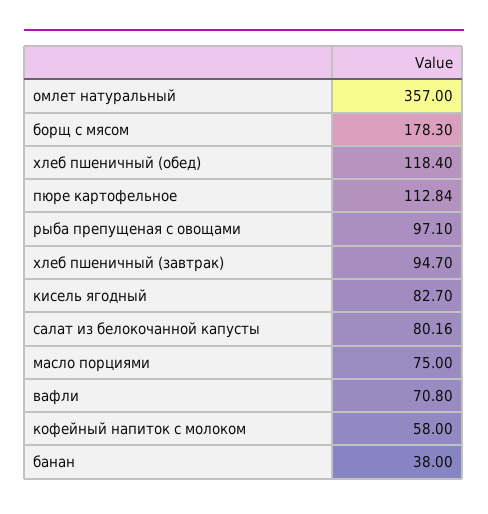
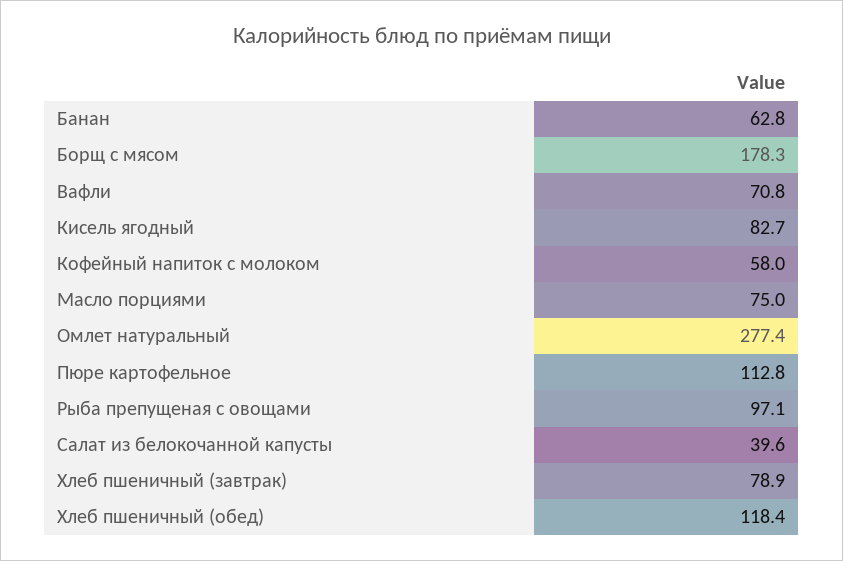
омлет натуральный: 357 -> 277.4
хлеб пшеничный (завтрак): 94.7 -> 78.9
салат из белокочанной капусты: 80.16 -> 39.6
банан: 38 -> 62.8

